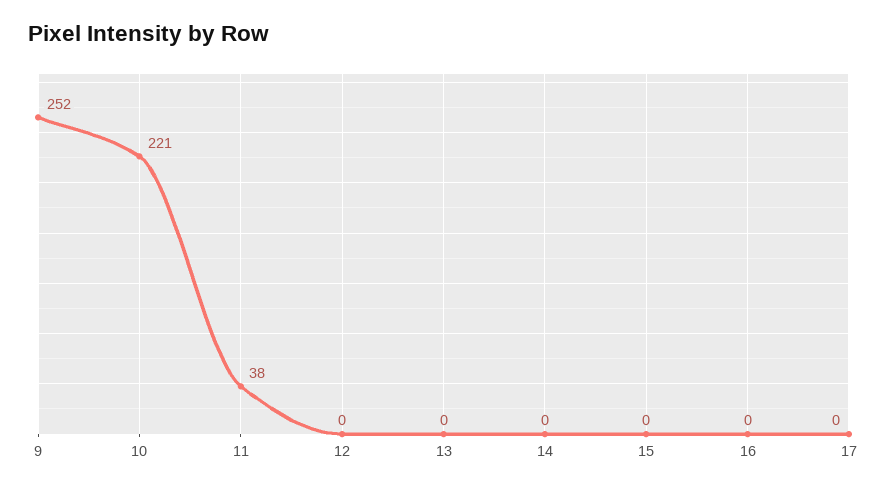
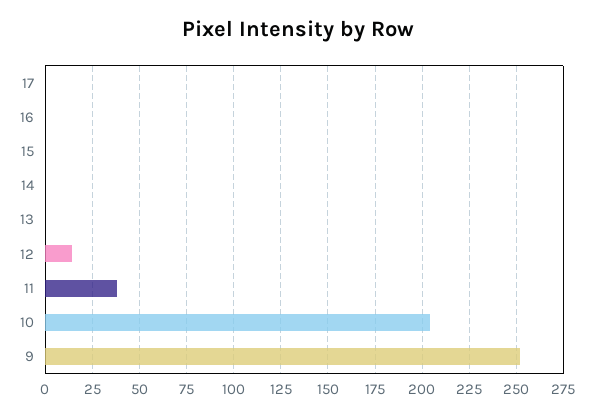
10: 221 -> 205
12: 0 -> 15

